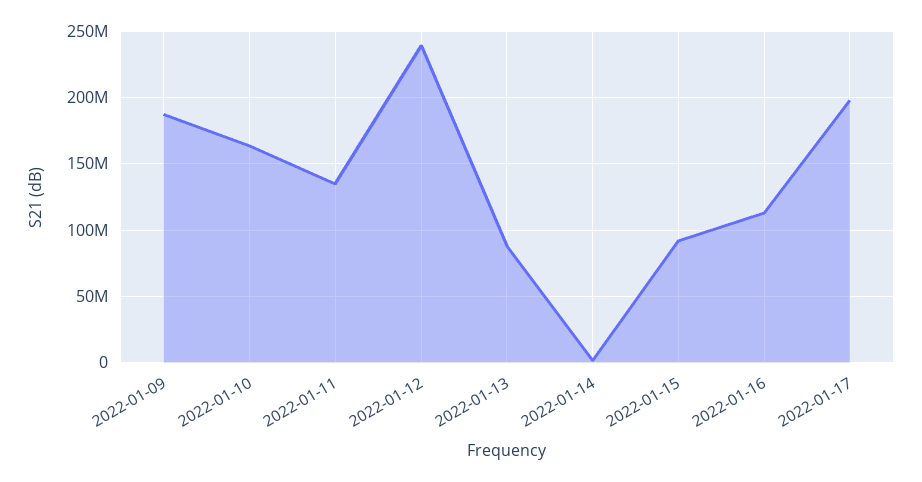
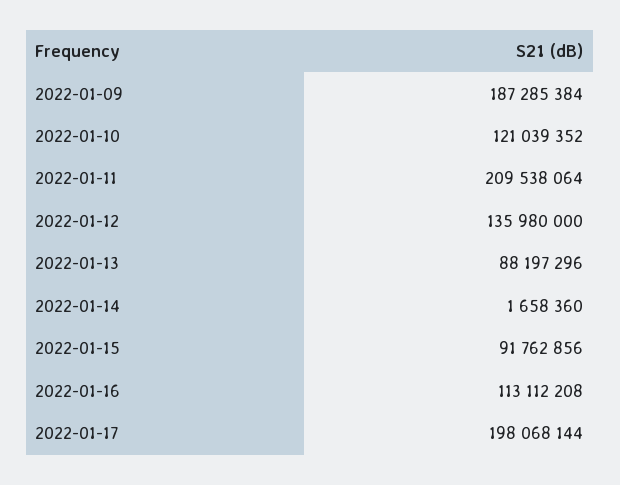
2022-01-10: 165000000 -> 121039352
2022-01-11: 135000000 -> 209538064
2022-01-12: 240000000 -> 135980000

